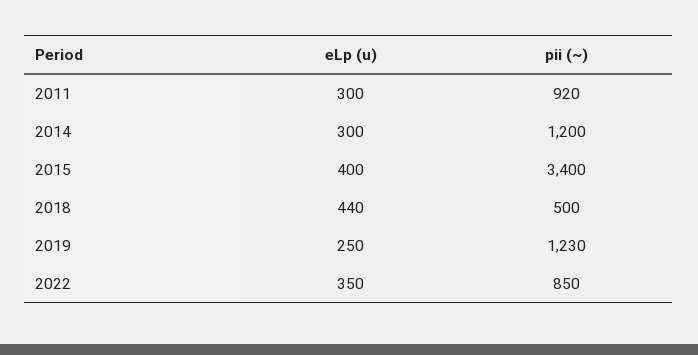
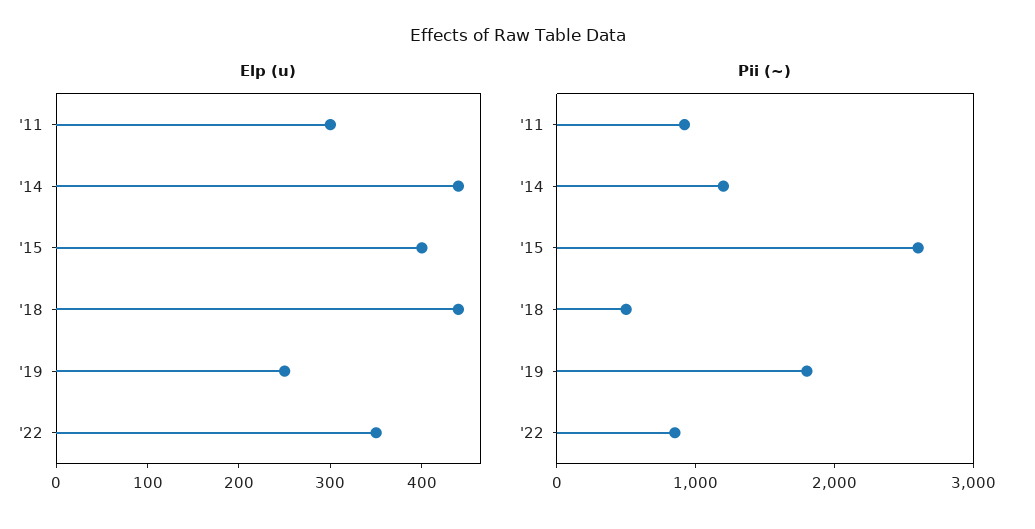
eLp (u), 2014: 300 -> 440
pii (~), 2015: 3400 -> 2600
pii (~), 2019: 1230 -> 1800

